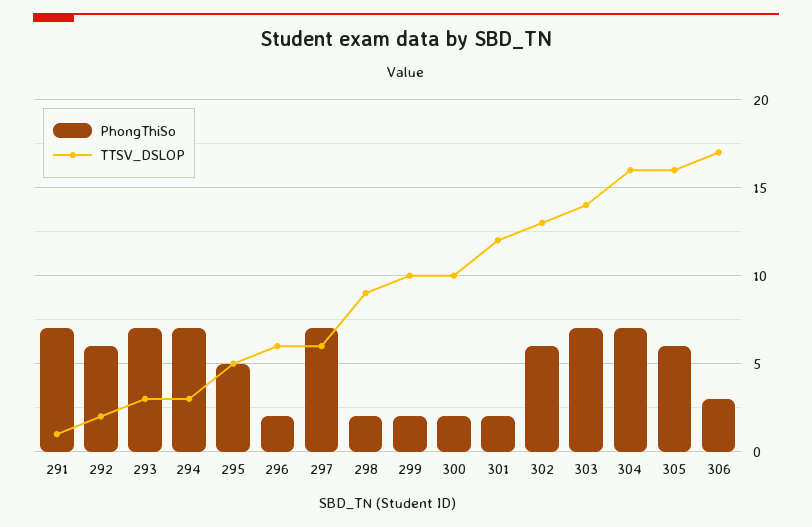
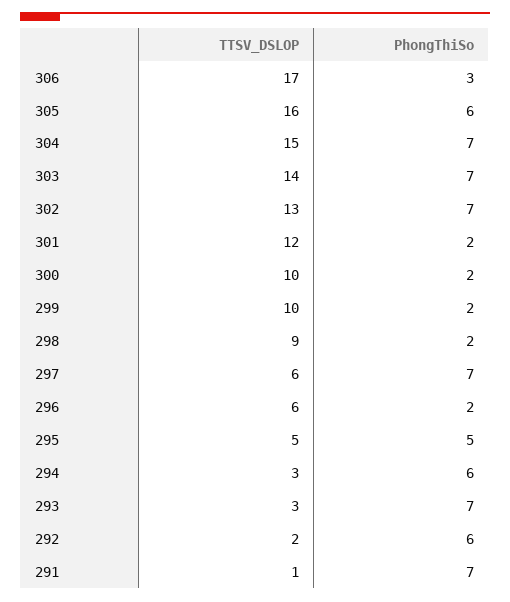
PhongThiSo, 294: 7 -> 6
PhongThiSo, 302: 6 -> 7
TTSV_DSLOP, 304: 16 -> 15

